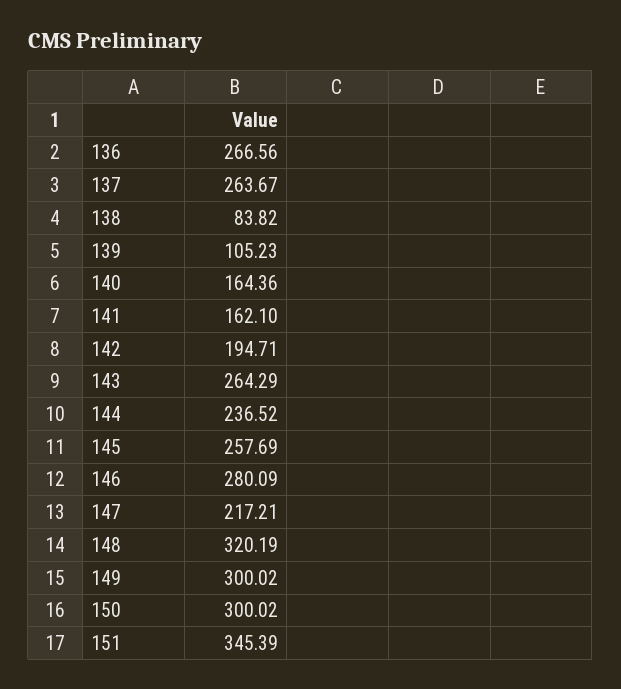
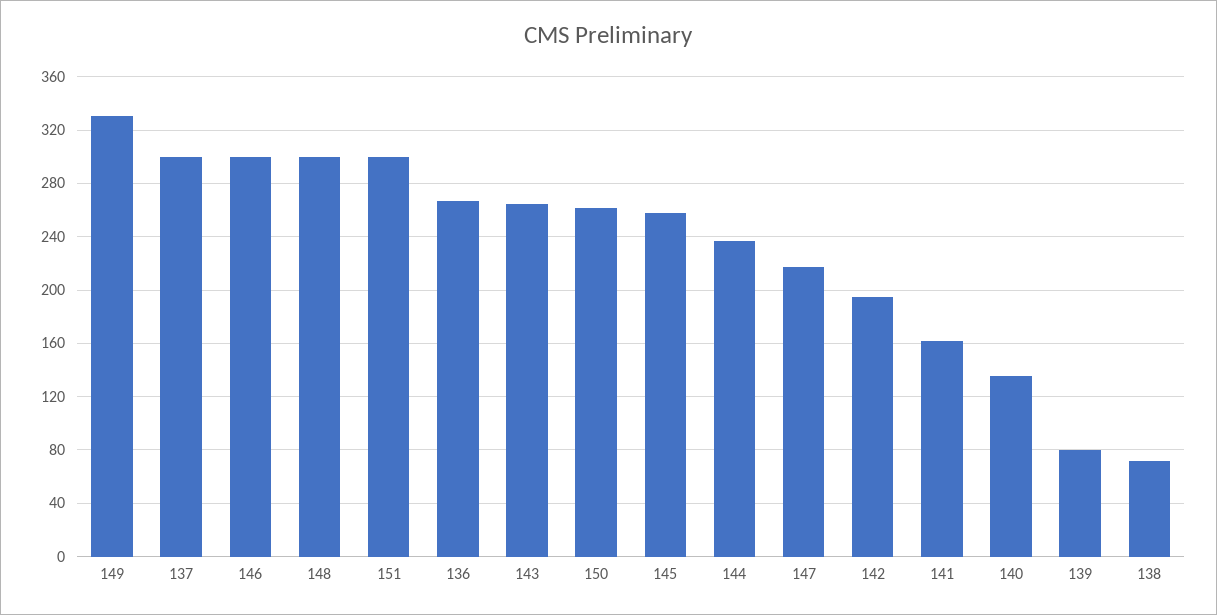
137: 263.67 -> 300
138: 83.82 -> 70
139: 105.23 -> 80
140: 164.36 -> 135
146: 280.09 -> 300
148: 320.19 -> 300
149: 300.02 -> 330
150: 300.02 -> 260
151: 345.39 -> 300

